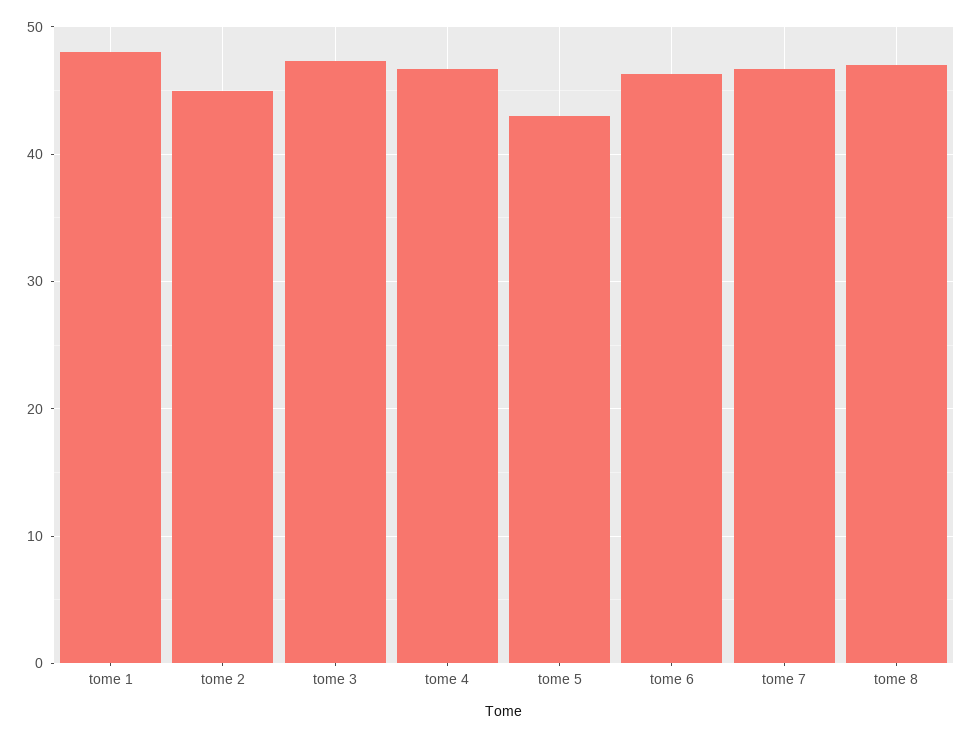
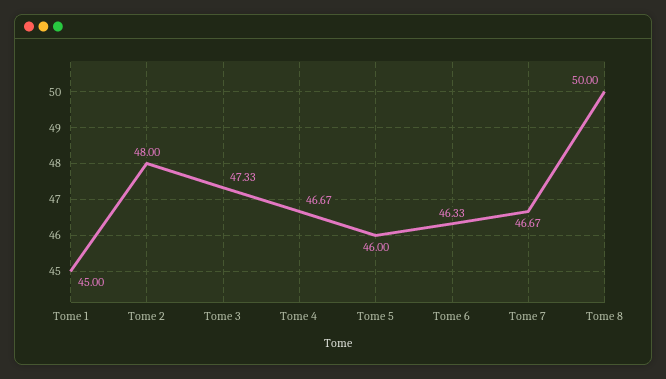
tome 1: 48 -> 45
tome 2: 45 -> 48
tome 5: 43 -> 46
tome 8: 47 -> 50

